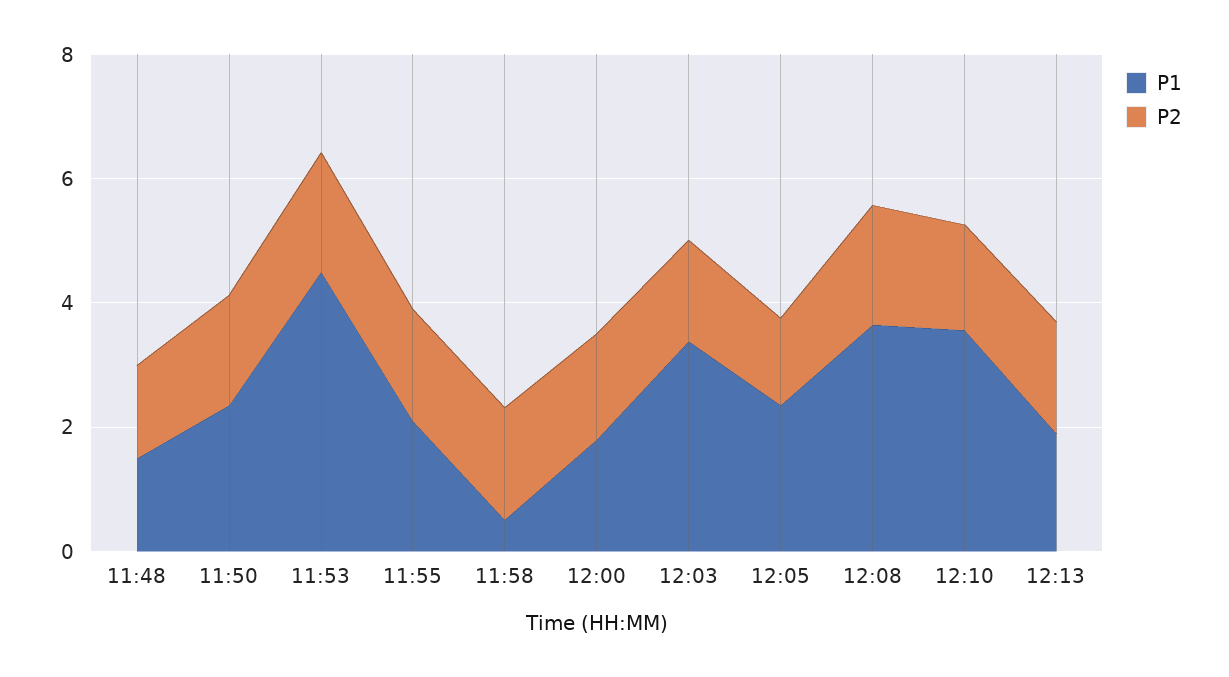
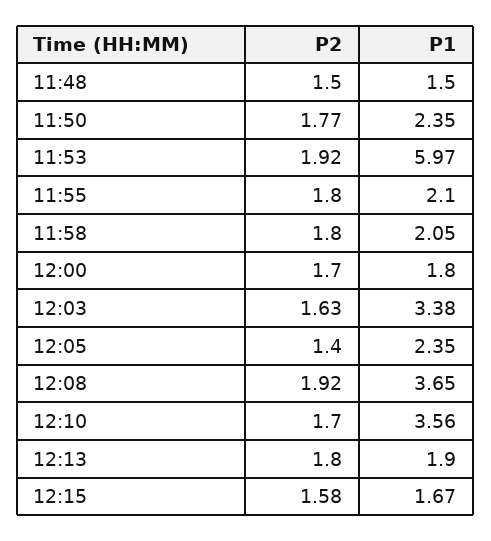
P1, 11:53: 4.5 -> 5.97
P1, 11:58: 0.5 -> 2.05
P2, 12:15: none -> 1.58
P1, 12:15: none -> 1.67

